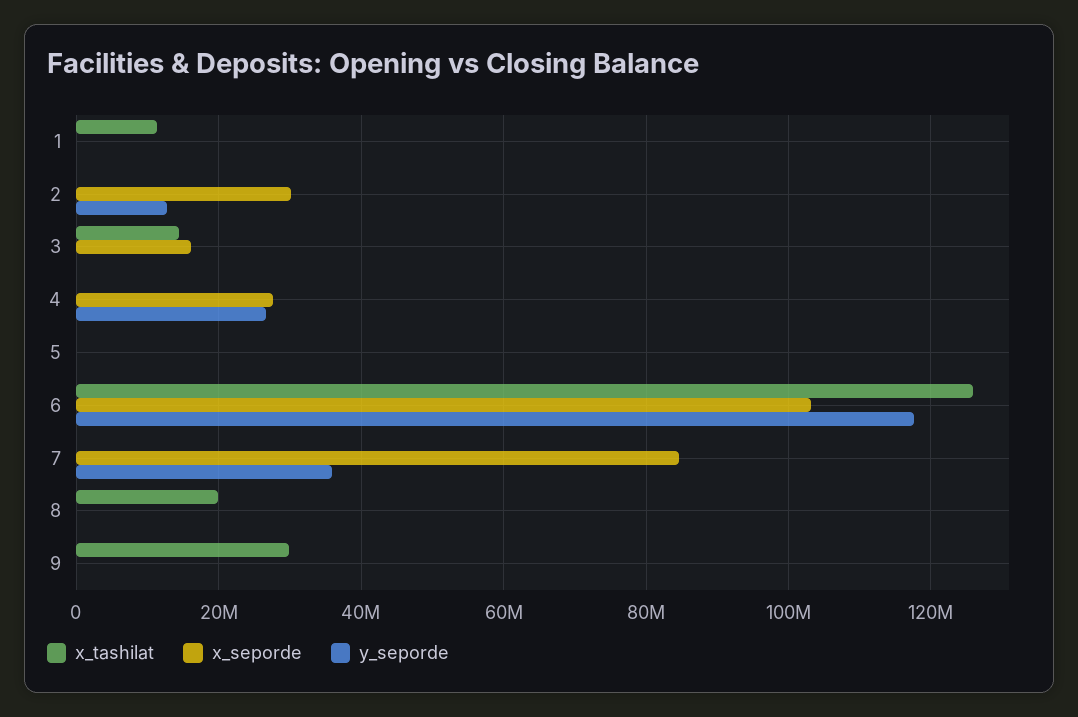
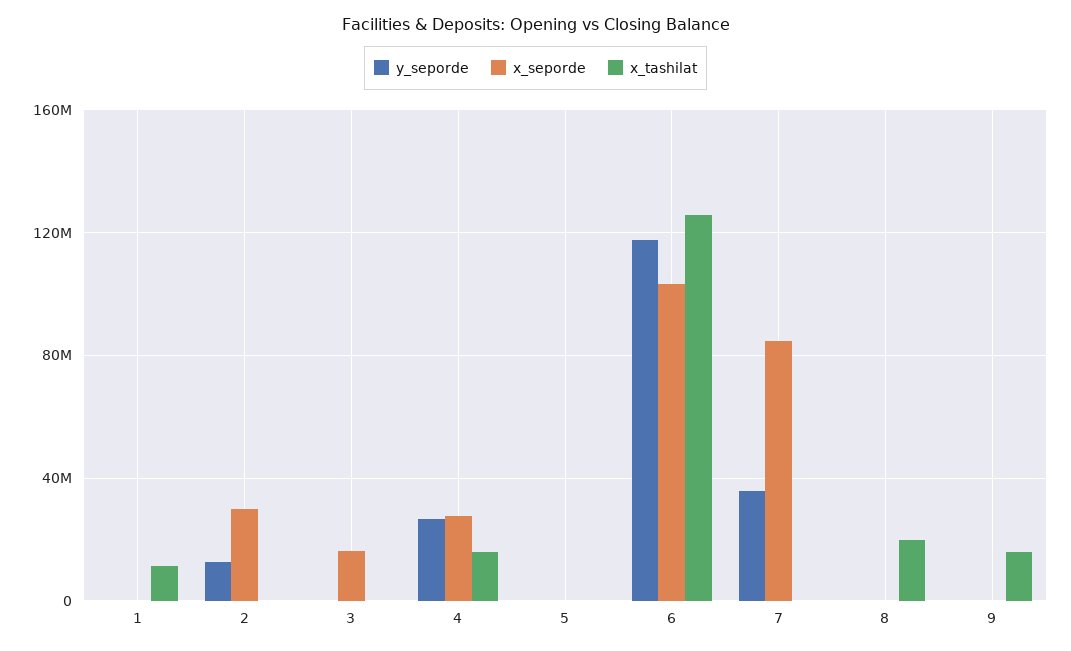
x_tashilat, 3: 14000000 -> 0
x_tashilat, 4: 0 -> 15000000
x_tashilat, 9: 30000000 -> 15000000

